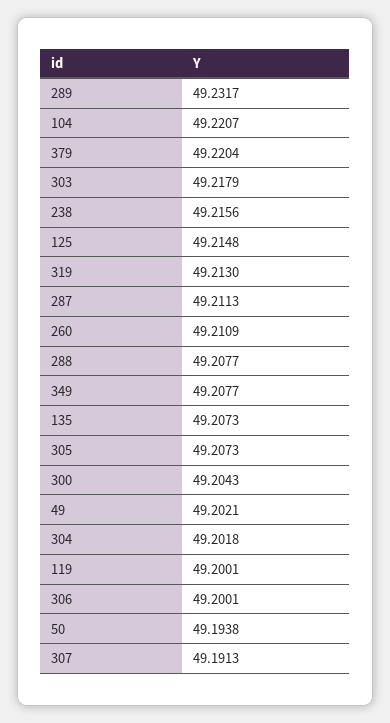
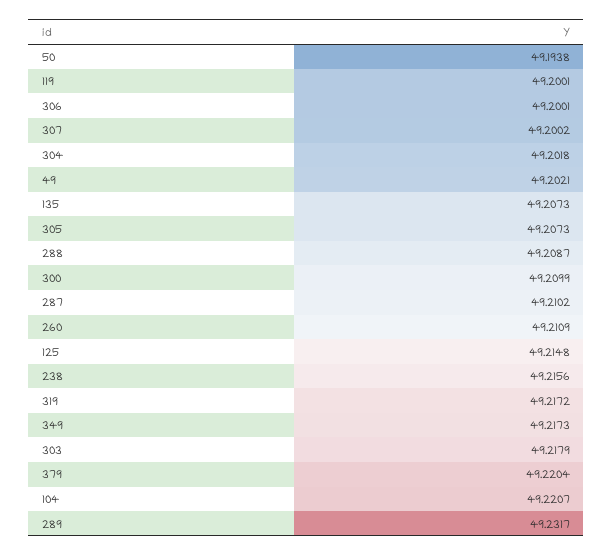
319: 49.213 -> 49.2172
287: 49.2113 -> 49.2102
288: 49.2077 -> 49.2087
349: 49.2077 -> 49.2173
300: 49.2043 -> 49.2099
307: 49.1913 -> 49.2002

